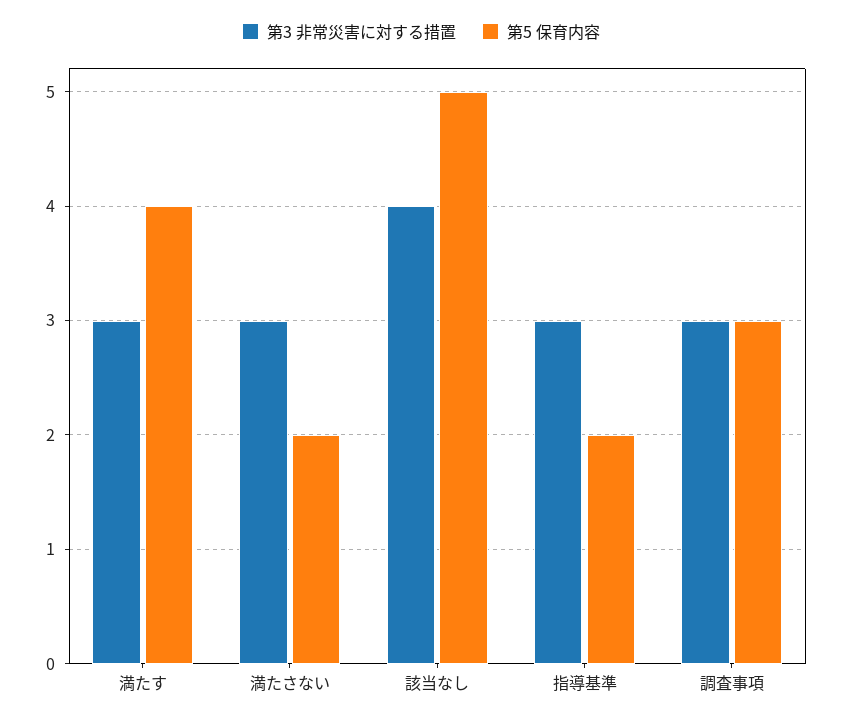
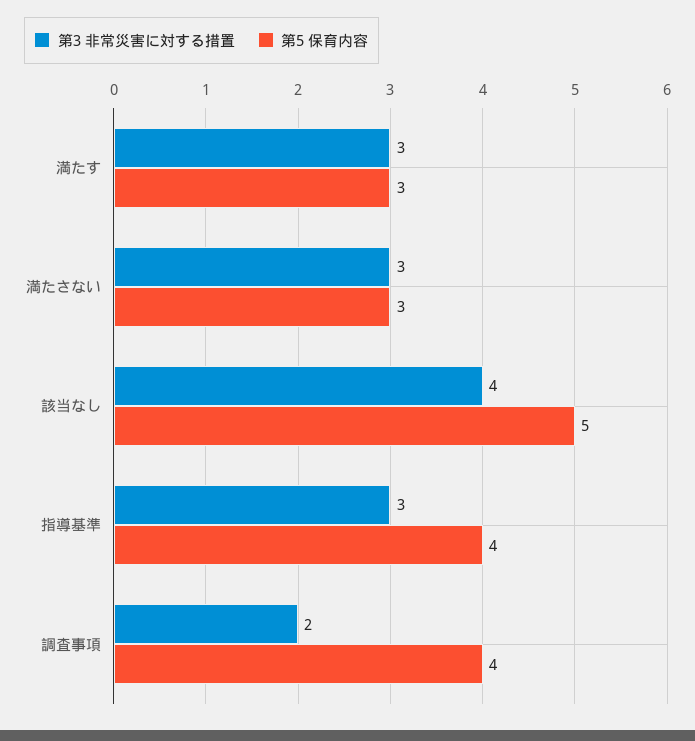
第5 保育内容, 満たす: 4 -> 3
第5 保育内容, 満たさない: 2 -> 3
第5 保育内容, 指導基準: 2 -> 4
第3 非常災害に対する措置, 調査事項: 3 -> 2
第5 保育内容, 調査事項: 3 -> 4

